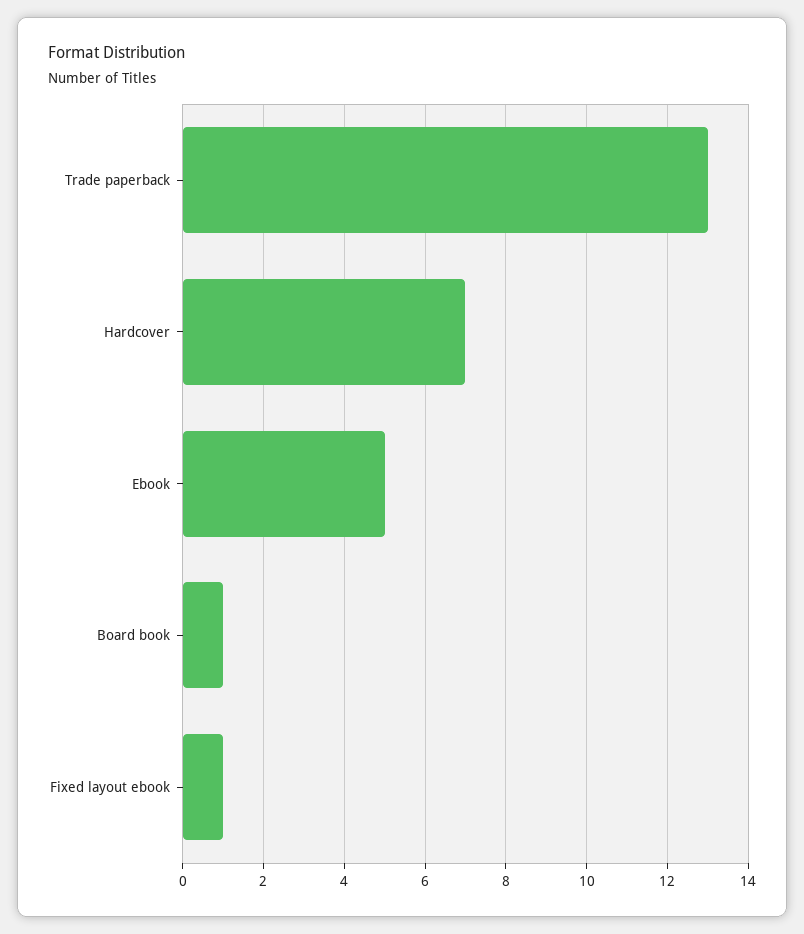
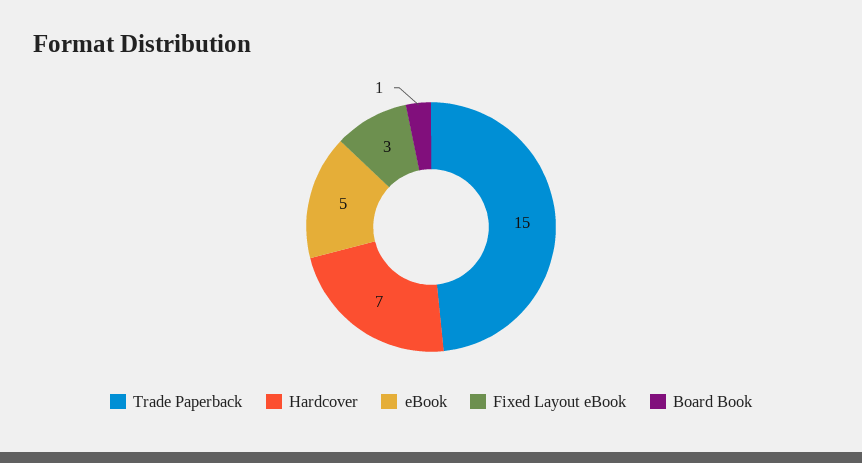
Trade paperback: 13 -> 15
Fixed layout ebook: 1 -> 3

